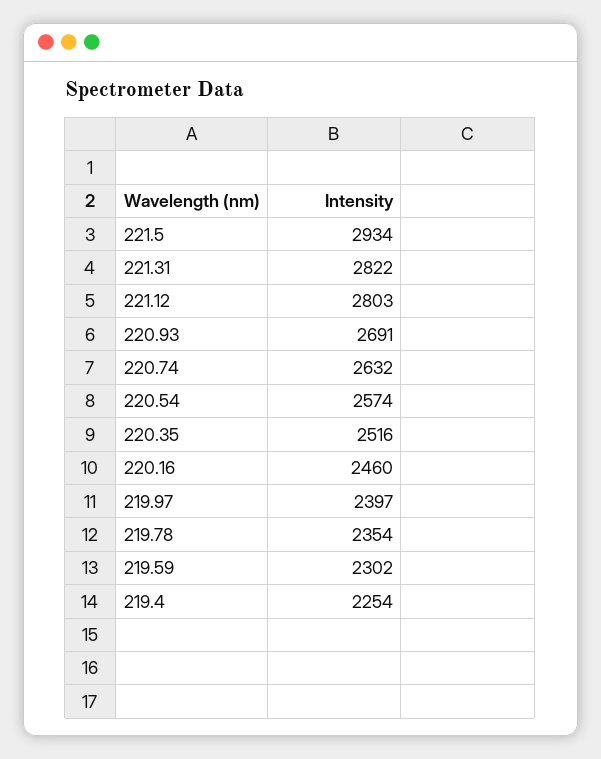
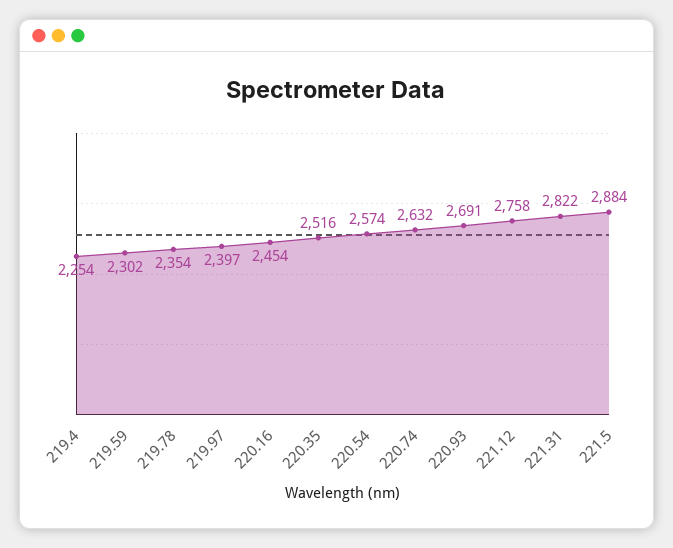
221.5: 2934 -> 2884
221.12: 2803 -> 2758
220.16: 2460 -> 2454

